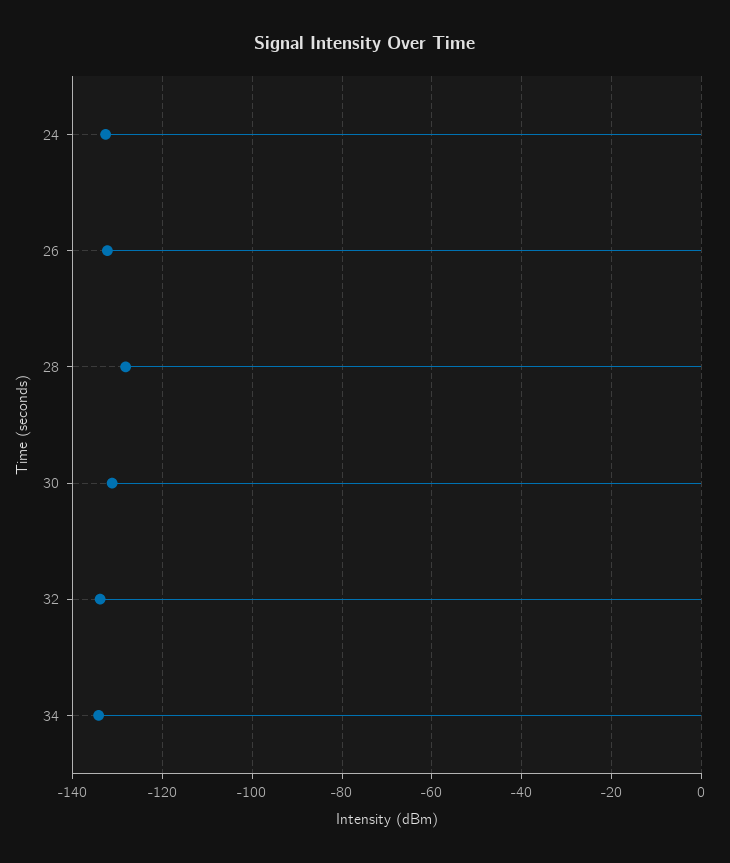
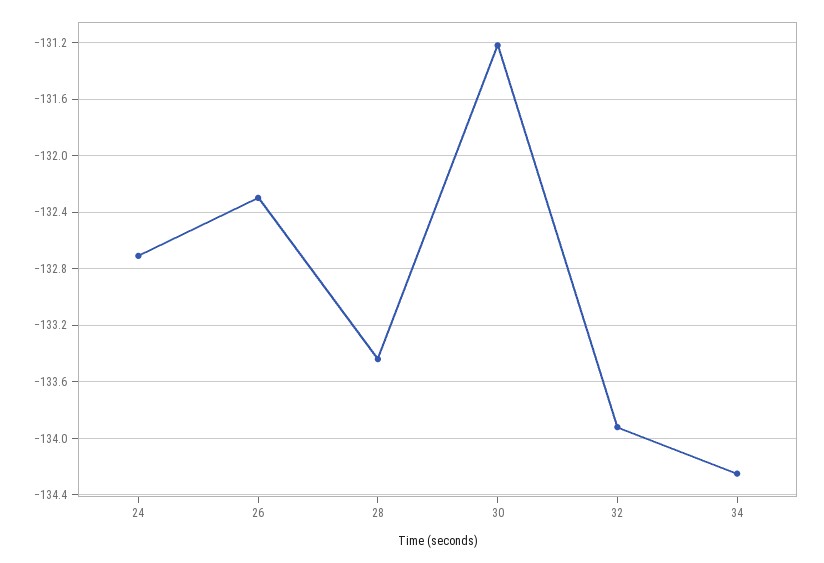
28: -128 -> -133.45

